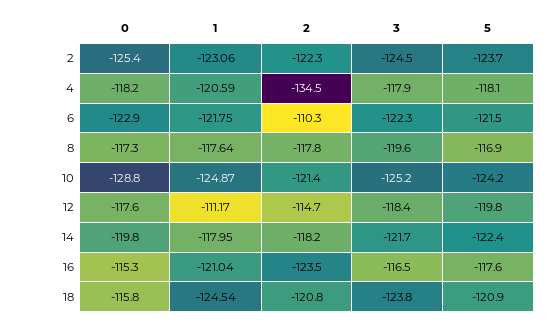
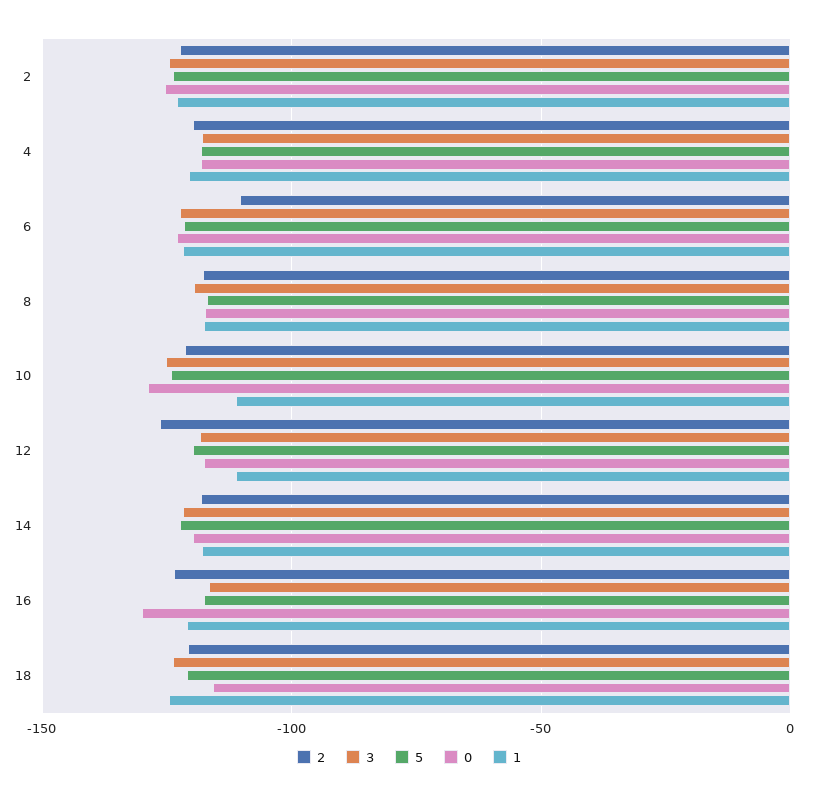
2, 4: -134.5 -> -120
1, 10: -124.87 -> -110
2, 12: -114.7 -> -125
0, 16: -115.3 -> -130

